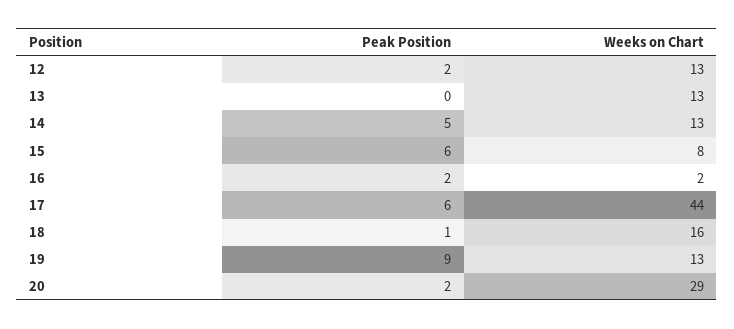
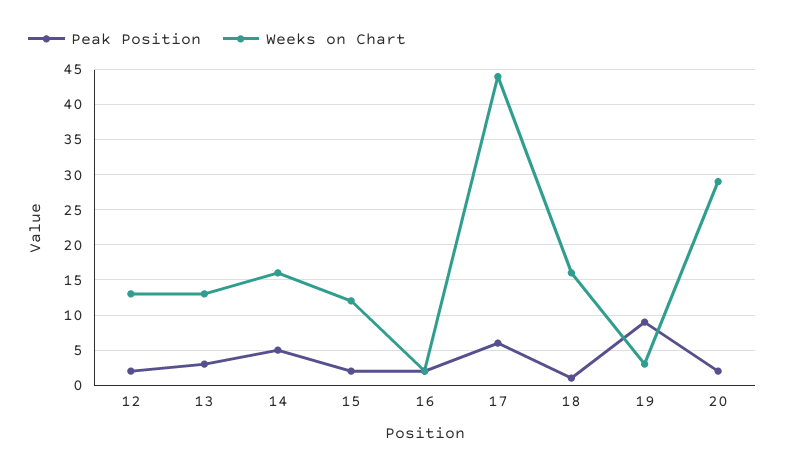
Peak Position, 13: 0 -> 3
Weeks on Chart, 14: 13 -> 16
Peak Position, 15: 6 -> 2
Weeks on Chart, 15: 8 -> 12
Weeks on Chart, 19: 13 -> 3

